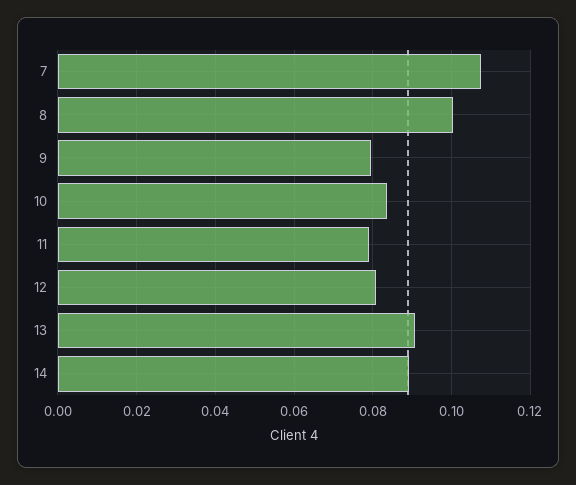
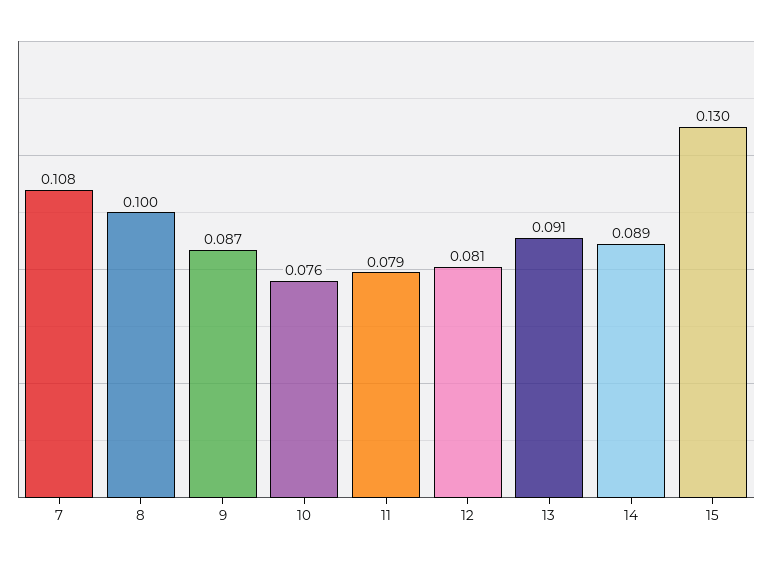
9: 0.08 -> 0.087
10: 0.084 -> 0.076
15: none -> 0.13

